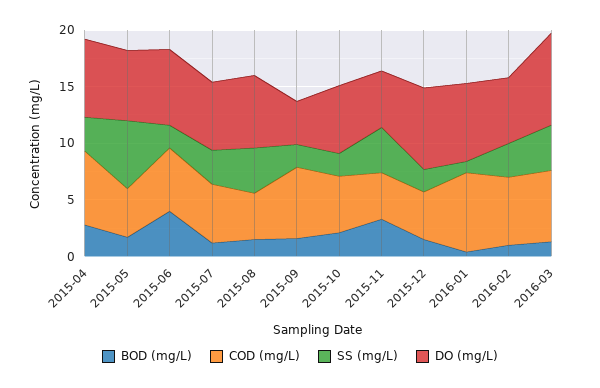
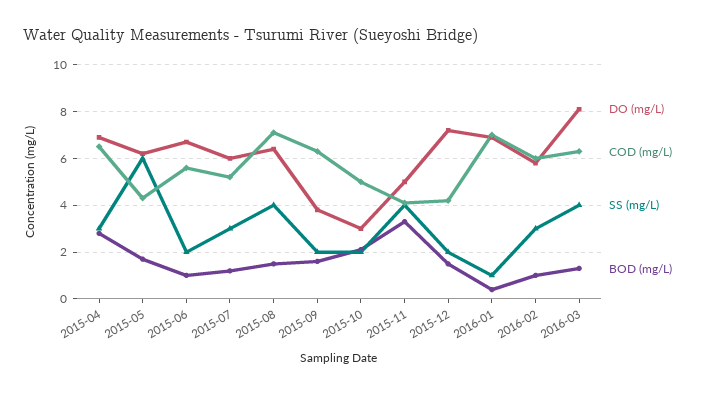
BOD (mg/L), 2015-06: 4 -> 1
COD (mg/L), 2015-08: 4 -> 7
DO (mg/L), 2015-10: 6 -> 3

